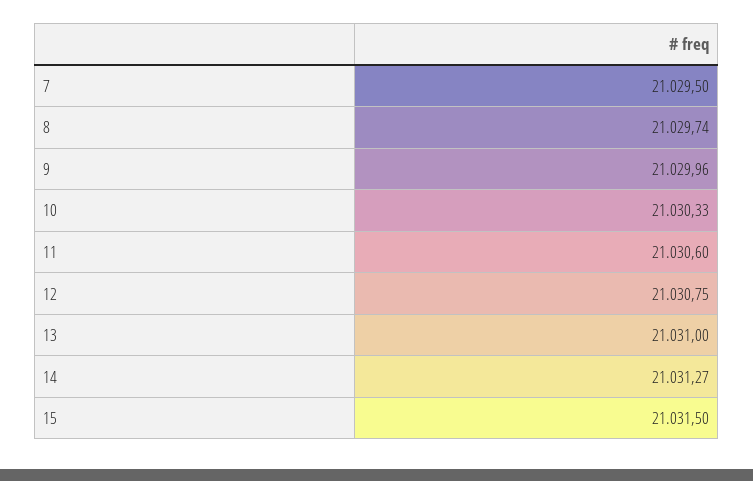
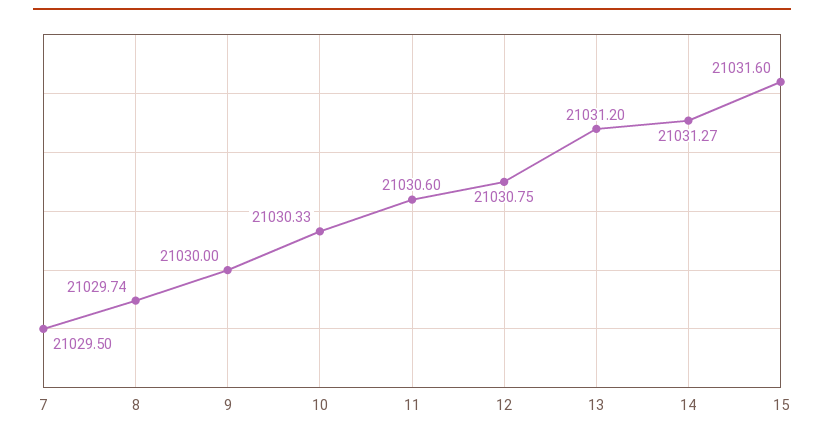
9: 21029.96 -> 21030
13: 21031 -> 21031.2
15: 21031.5 -> 21031.6

